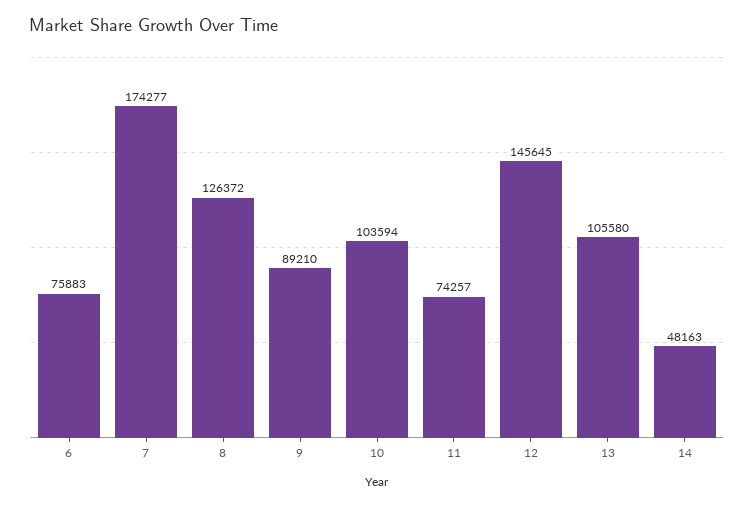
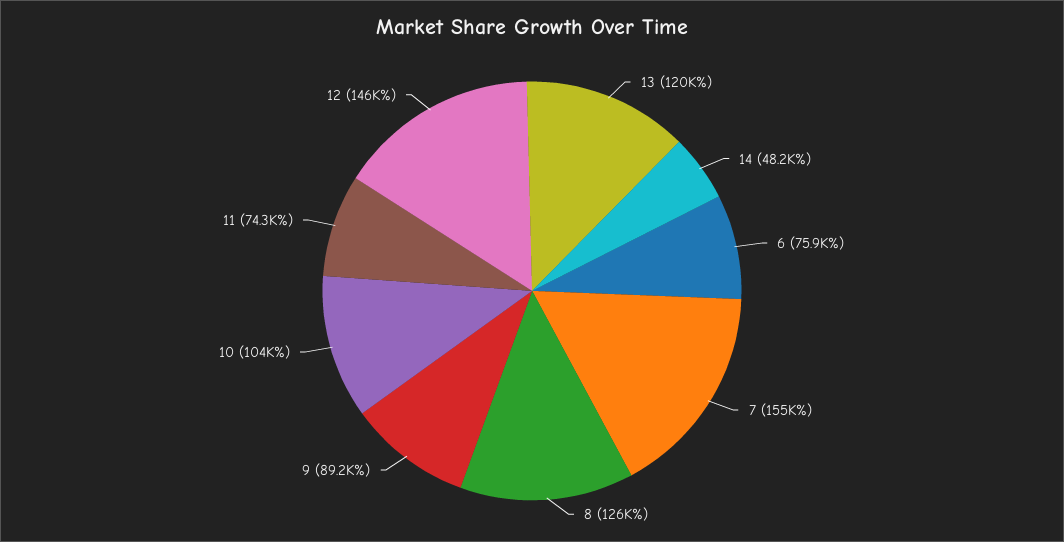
7: 174277 -> 155000
13: 105580 -> 120000

